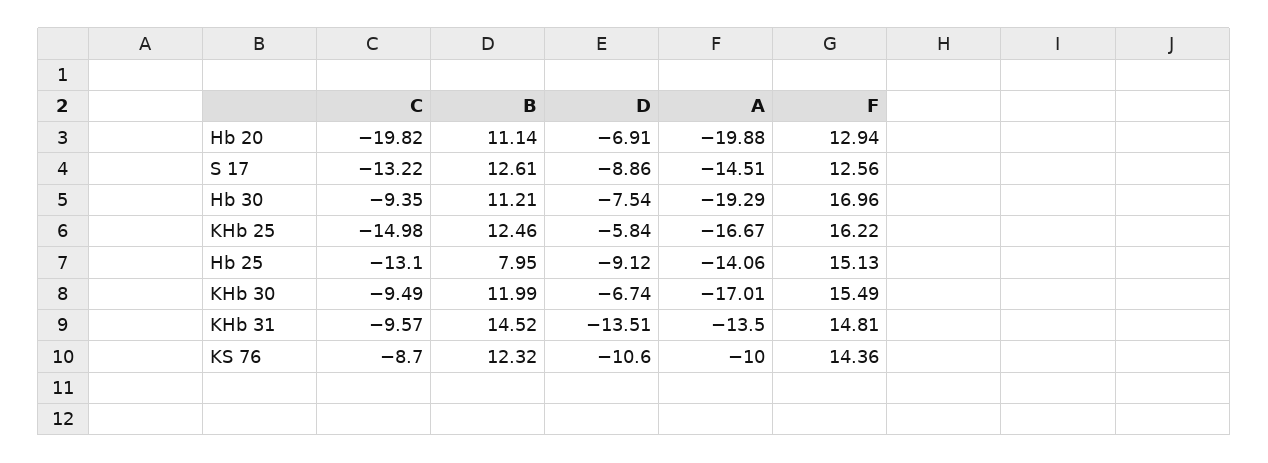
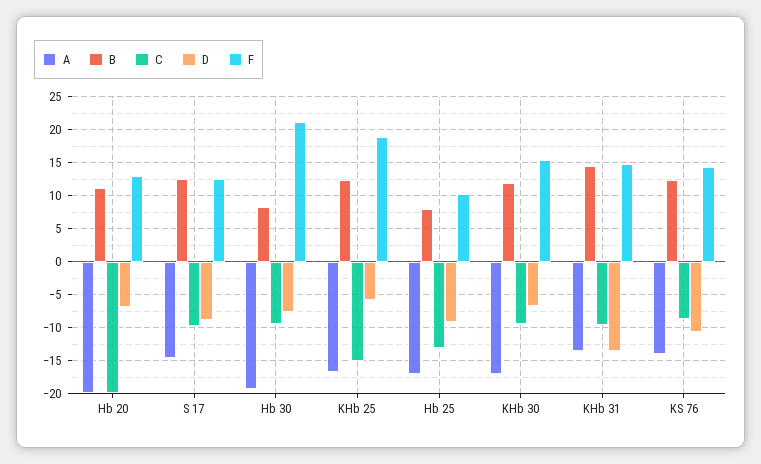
C, S 17: -13.22 -> -10
B, Hb 30: 11.21 -> 8
F, Hb 30: 16.96 -> 21
F, KHb 25: 16.22 -> 19
A, Hb 25: -14.06 -> -17
F, Hb 25: 15.13 -> 10
A, KS 76: -10 -> -14

